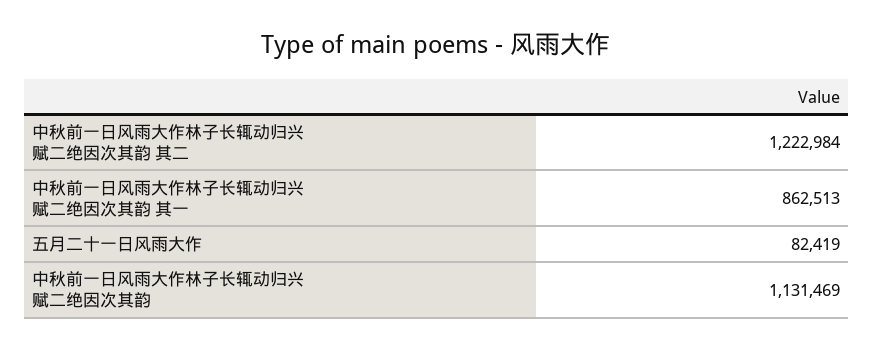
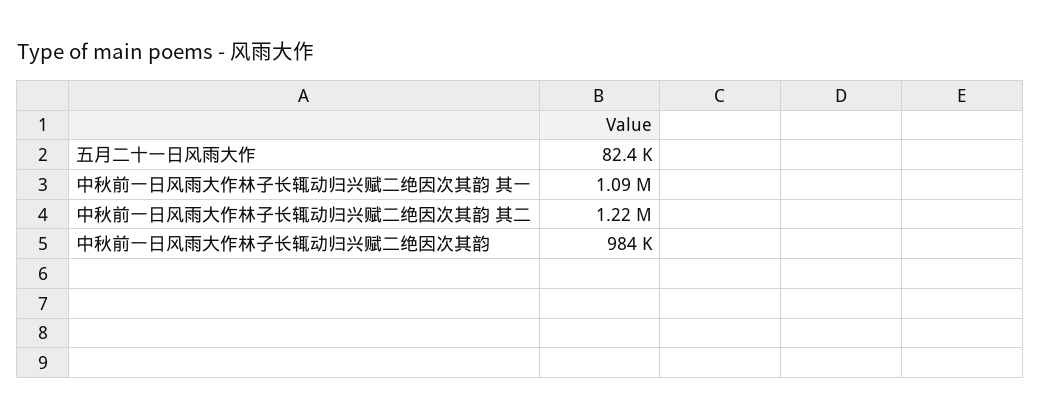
中秋前一日风雨大作林子长辄动归兴赋二绝因次其韵 其一: 862513 -> 1090000
中秋前一日风雨大作林子长辄动归兴赋二绝因次其韵: 1131469 -> 984000

